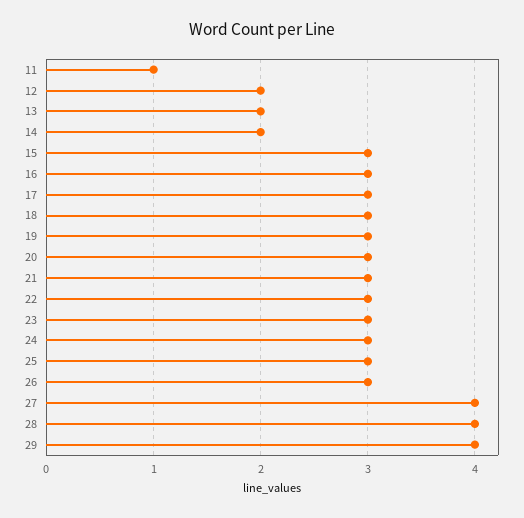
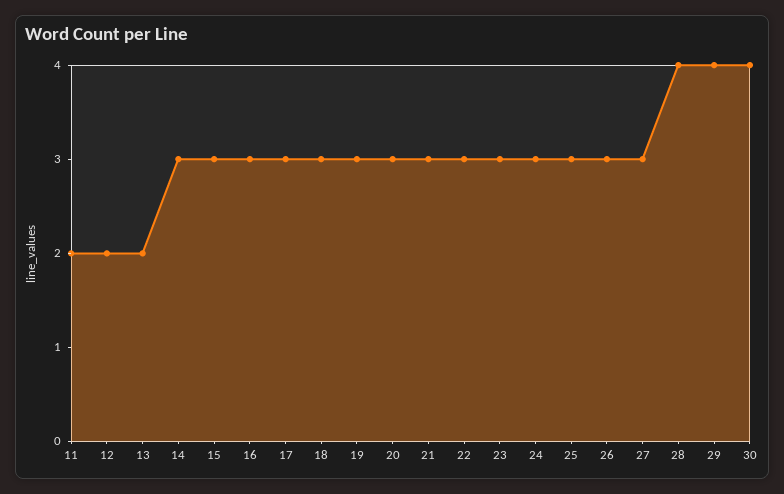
11: 1 -> 2
14: 2 -> 3
27: 4 -> 3
30: none -> 4

